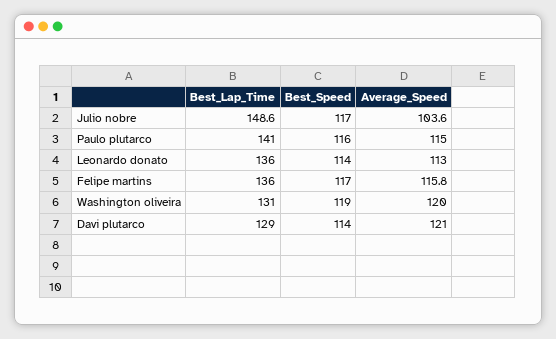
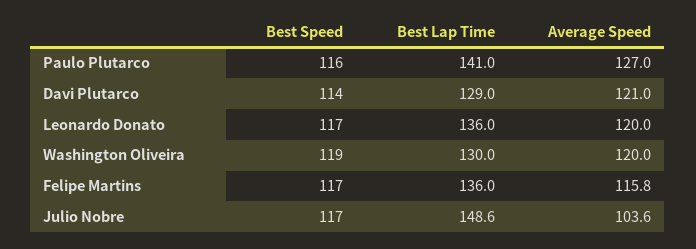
Average_Speed, Paulo plutarco: 115 -> 127
Best_Speed, Leonardo donato: 114 -> 117
Average_Speed, Leonardo donato: 113 -> 120
Best_Lap_Time, Washington oliveira: 131 -> 130

